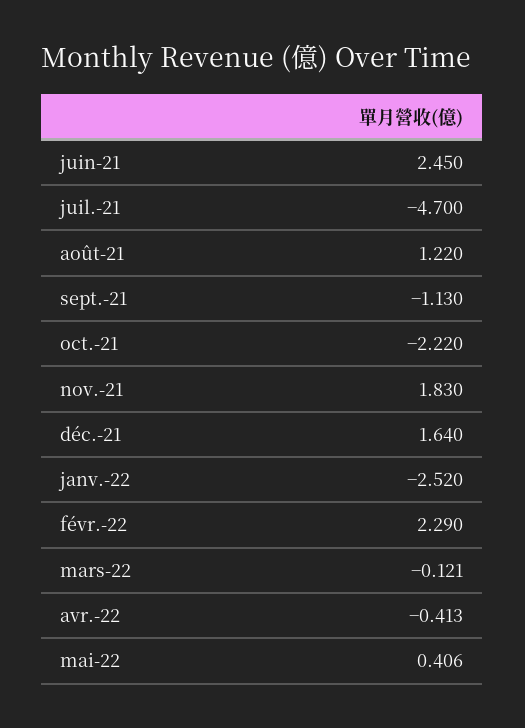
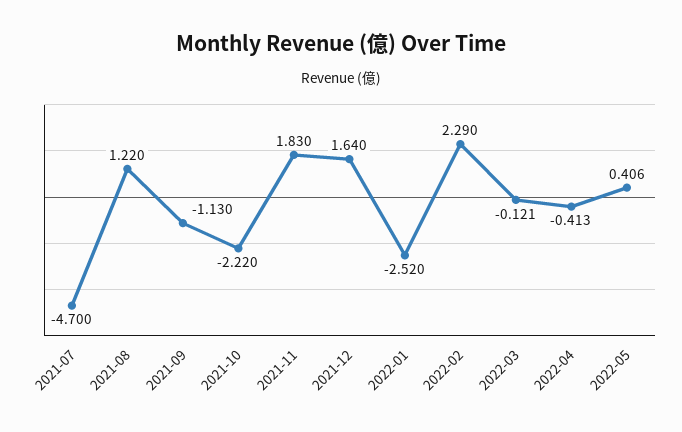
juin-21: 2.45 -> none

